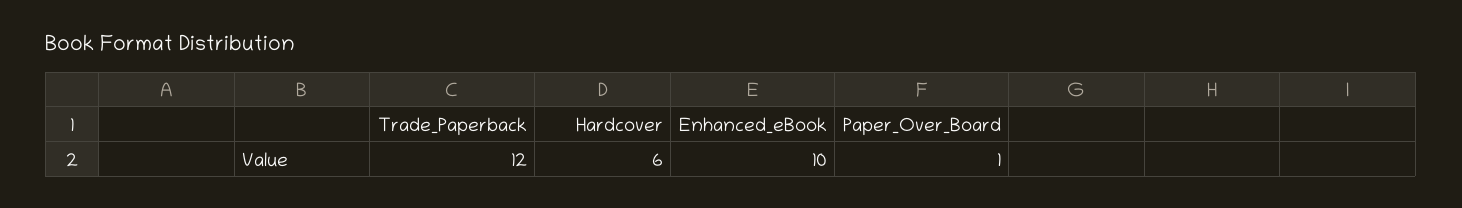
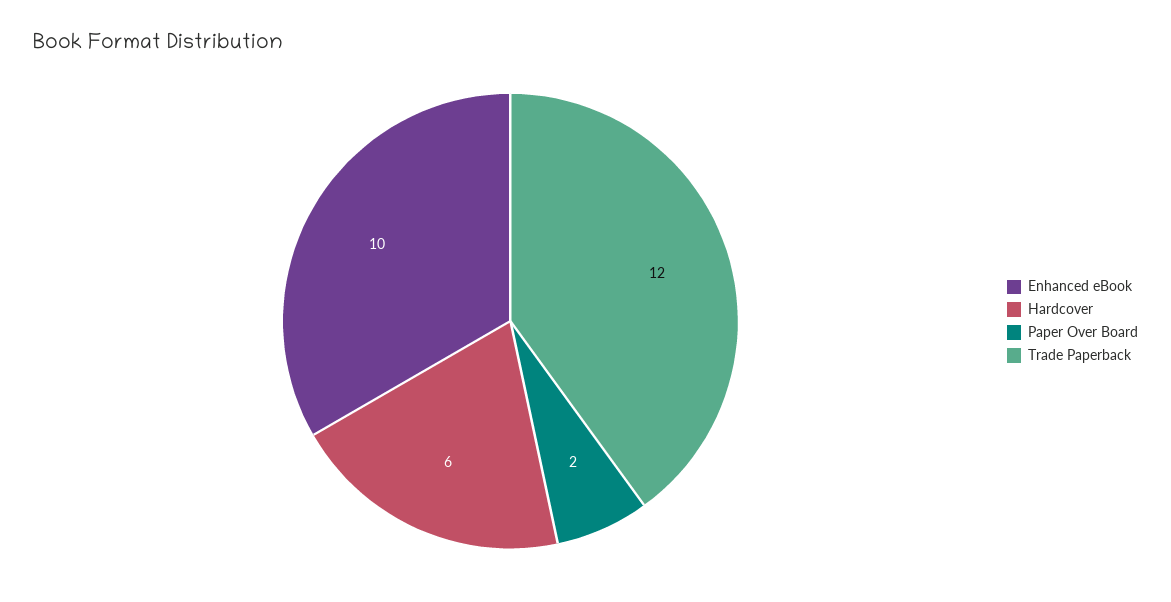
Paper_Over_Board: 1 -> 2

